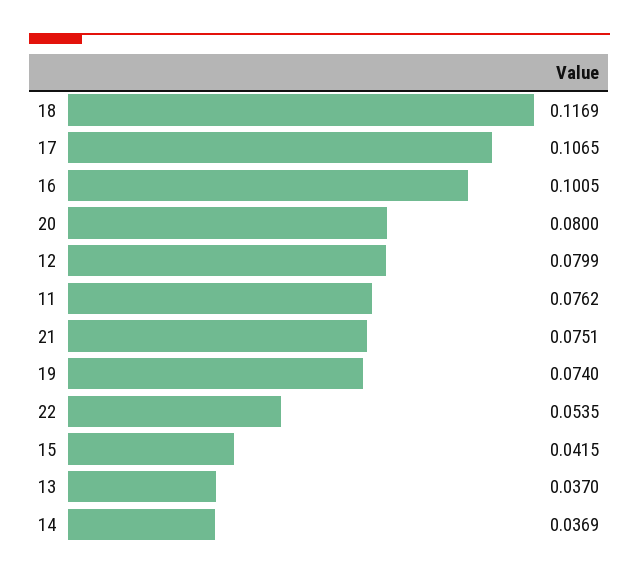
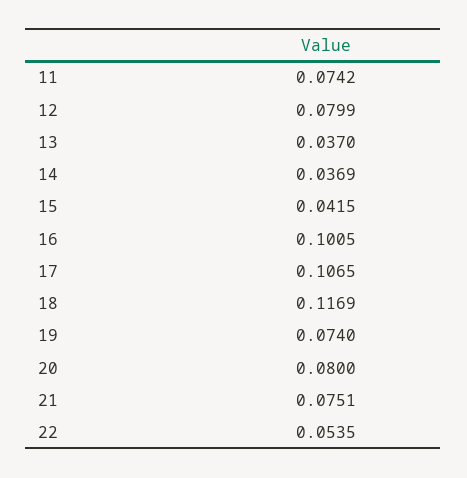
11: 0.0762 -> 0.0742

